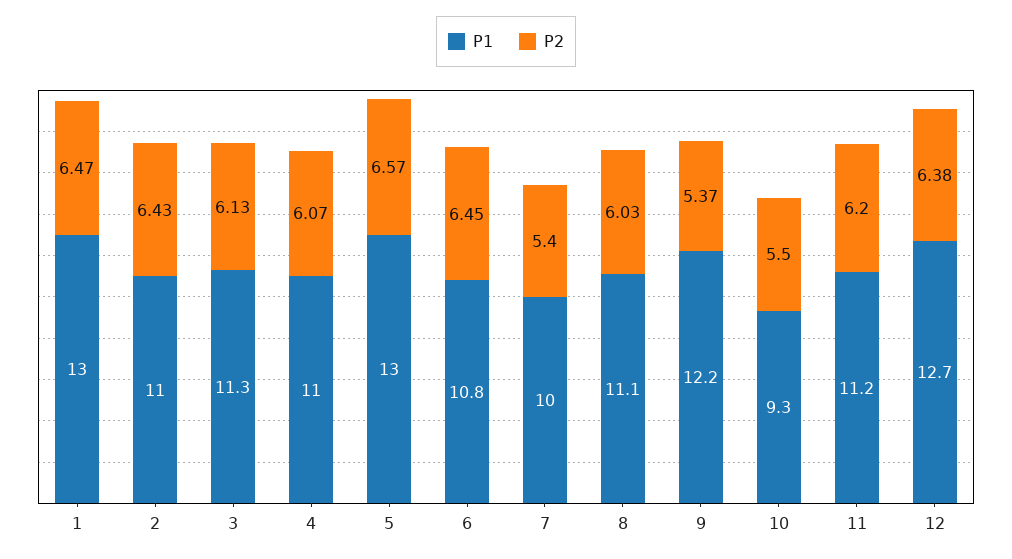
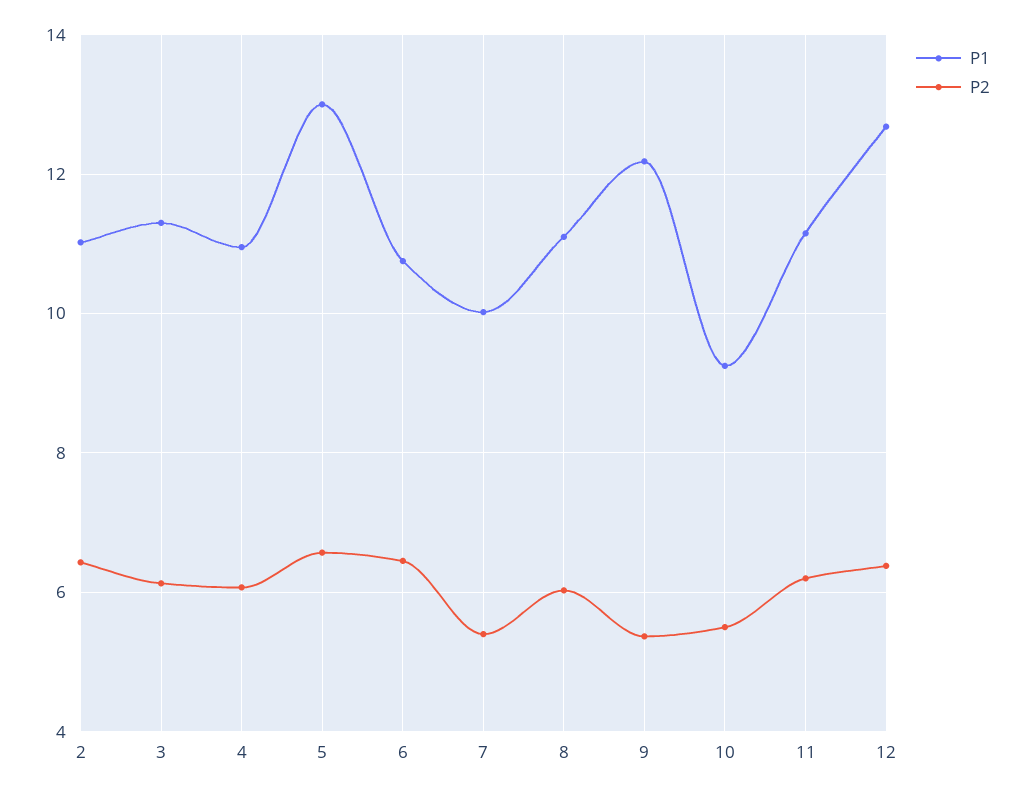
P1, 1: 13 -> none
P2, 1: 6.47 -> none

